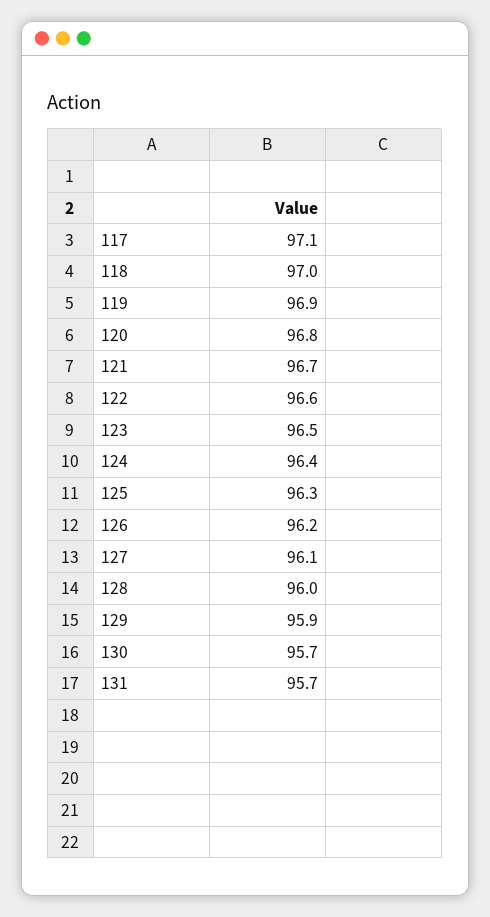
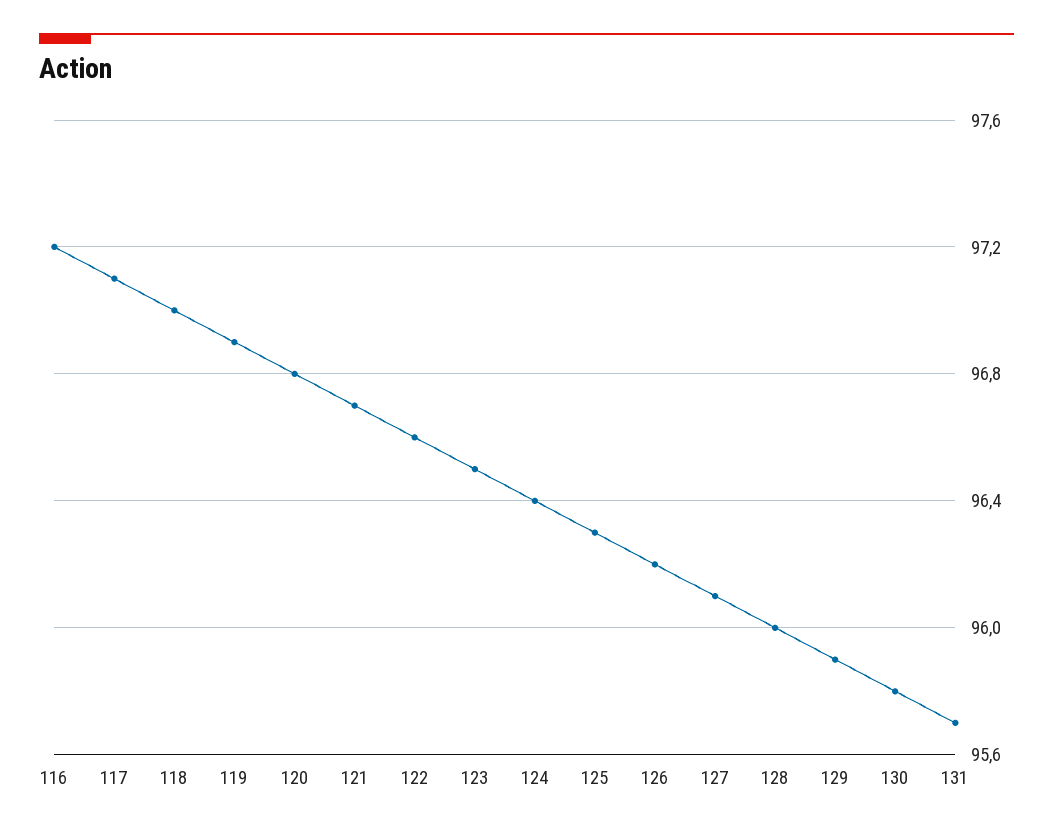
130: 95.7 -> 95.8
116: none -> 97.2

